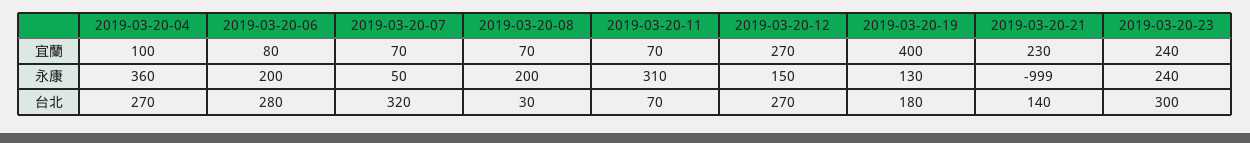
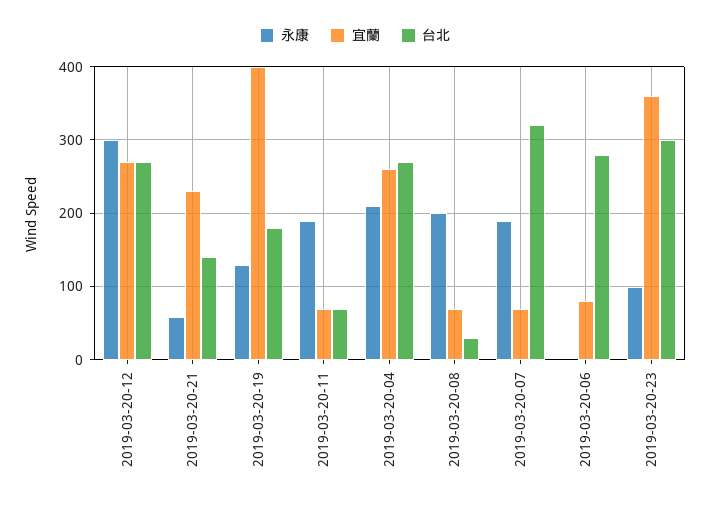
宜蘭, 2019-03-20-04: 100 -> 260
宜蘭, 2019-03-20-23: 240 -> 360
永康, 2019-03-20-04: 360 -> 210
永康, 2019-03-20-06: 200 -> 0
永康, 2019-03-20-07: 50 -> 190
永康, 2019-03-20-11: 310 -> 190
永康, 2019-03-20-12: 150 -> 300
永康, 2019-03-20-21: -999 -> 60
永康, 2019-03-20-23: 240 -> 100

